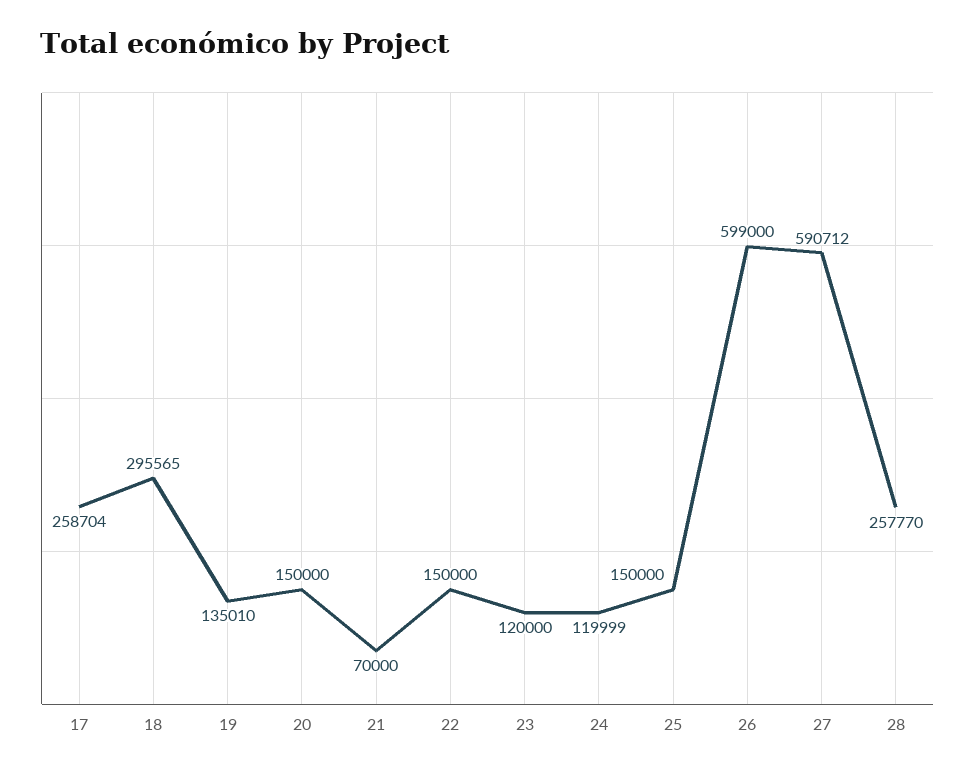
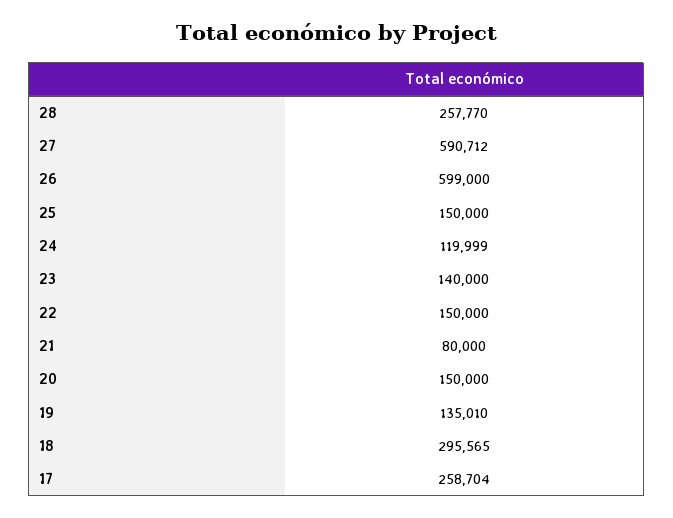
21: 70000 -> 80000
23: 120000 -> 140000

